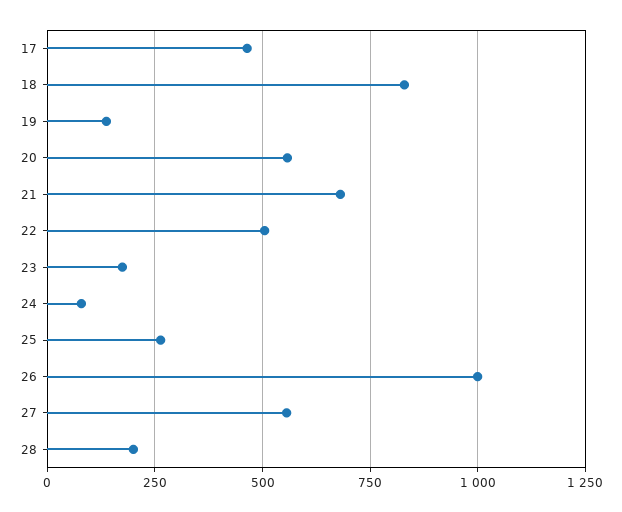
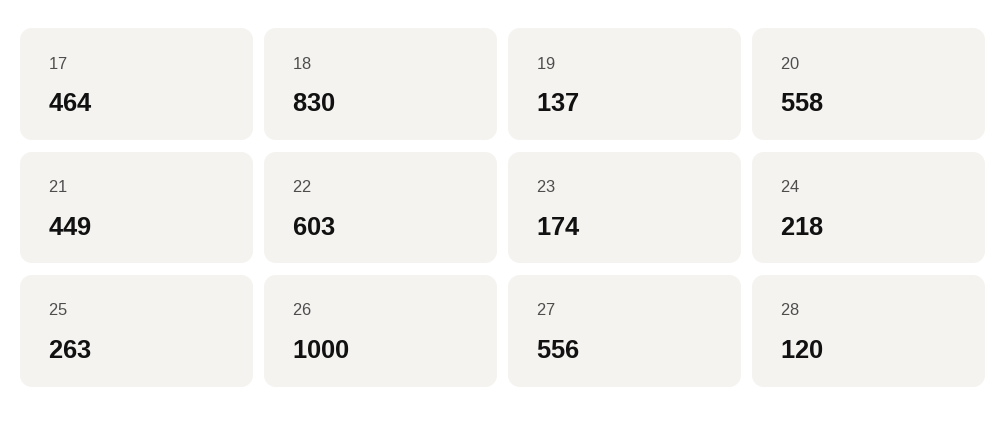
21: 675 -> 449
22: 500 -> 603
24: 75 -> 218
28: 200 -> 120

